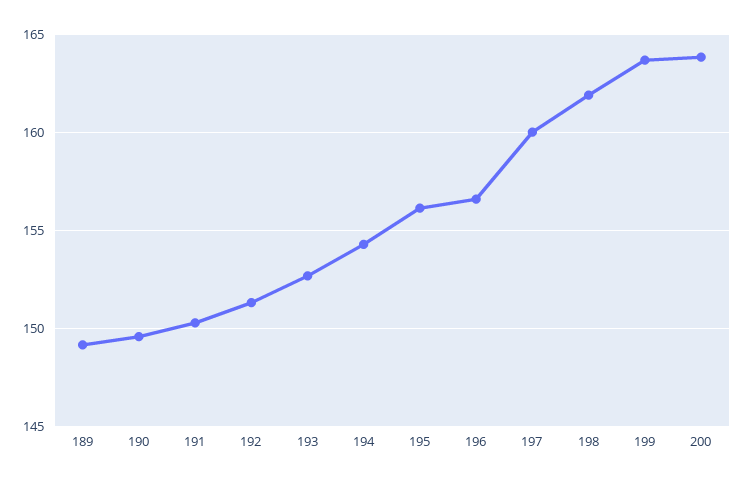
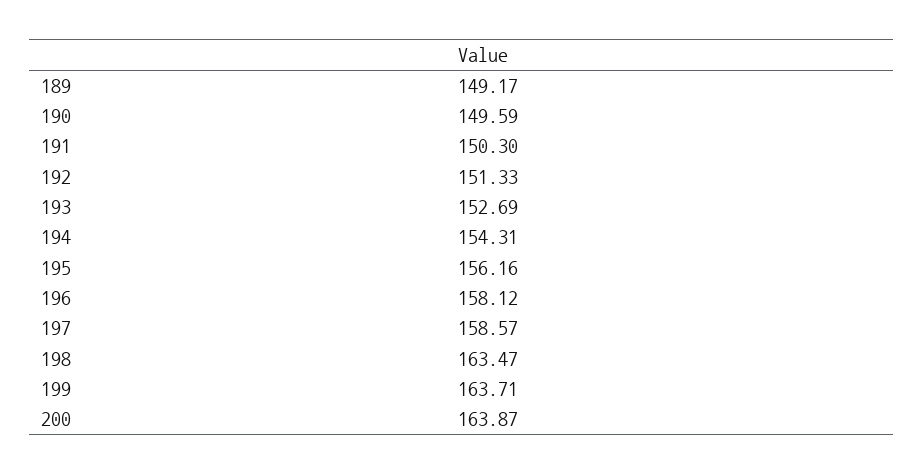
196: 156.5 -> 158.12
197: 160 -> 158.57
198: 162 -> 163.47

